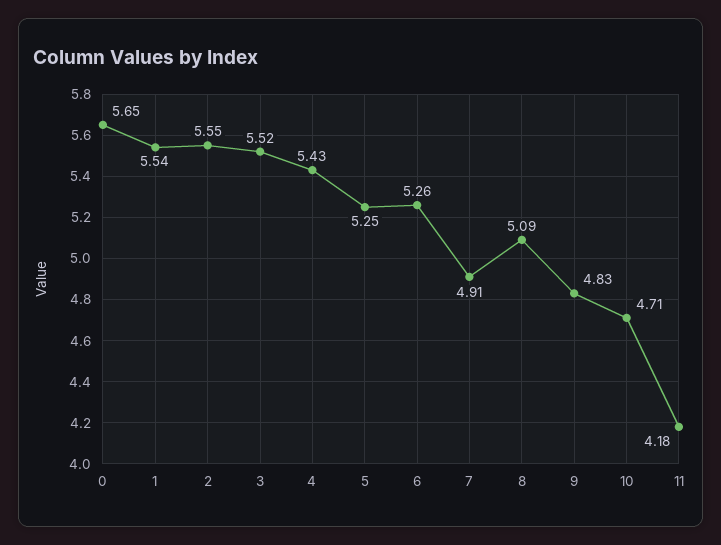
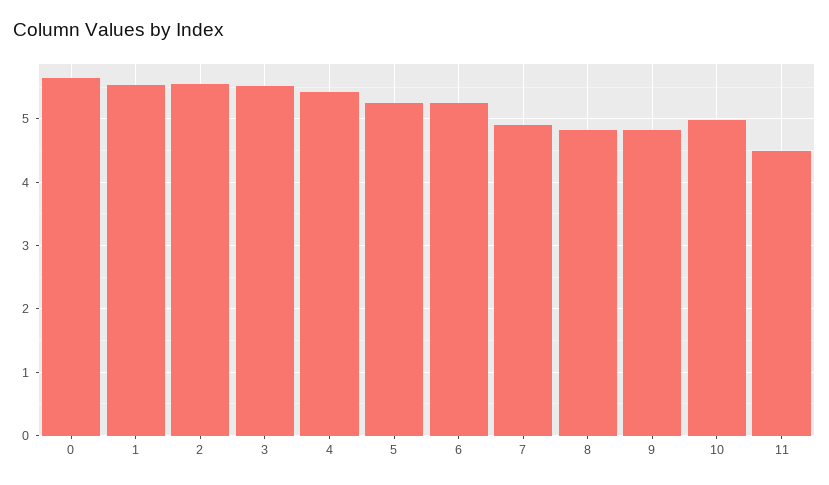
8: 5.09 -> 4.8
10: 4.71 -> 5
11: 4.18 -> 4.5

